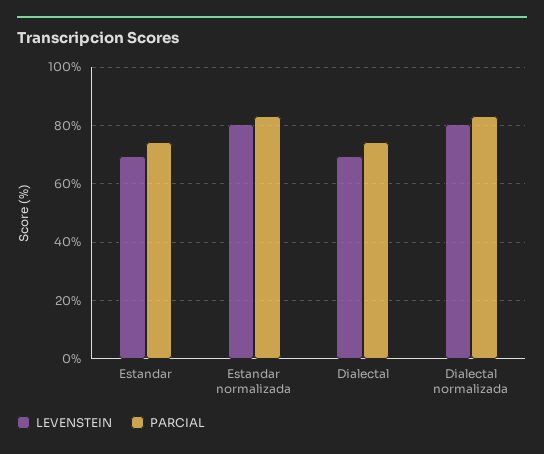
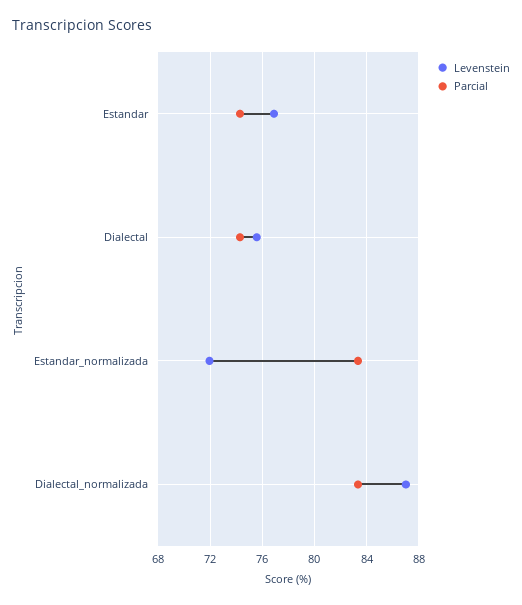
LEVENSTEIN, Estandar: 70 -> 77
LEVENSTEIN, Estandar normalizada: 80 -> 72
LEVENSTEIN, Dialectal: 70 -> 75.5
LEVENSTEIN, Dialectal normalizada: 80 -> 87

